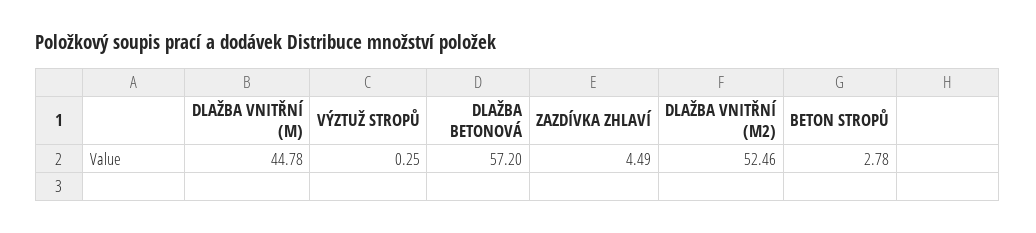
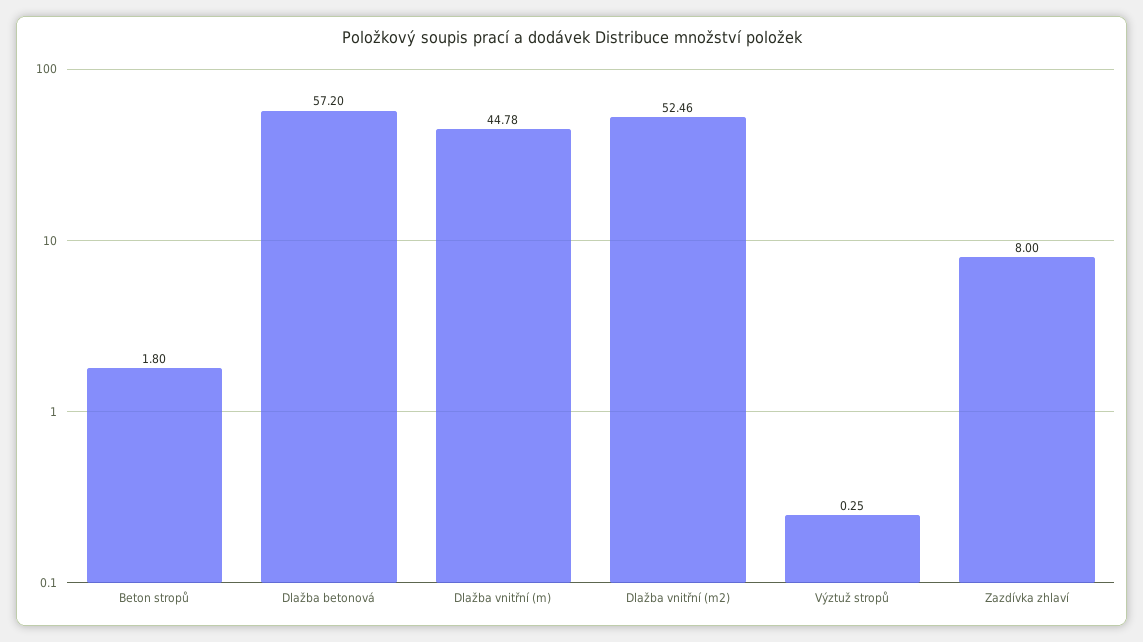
ZAZDÍVKA ZHLAVÍ: 4.49 -> 8
BETON STROPŮ: 2.78 -> 1.8

